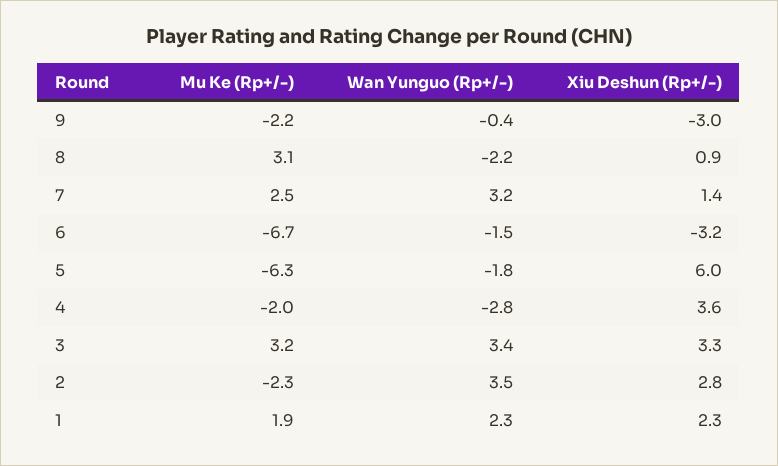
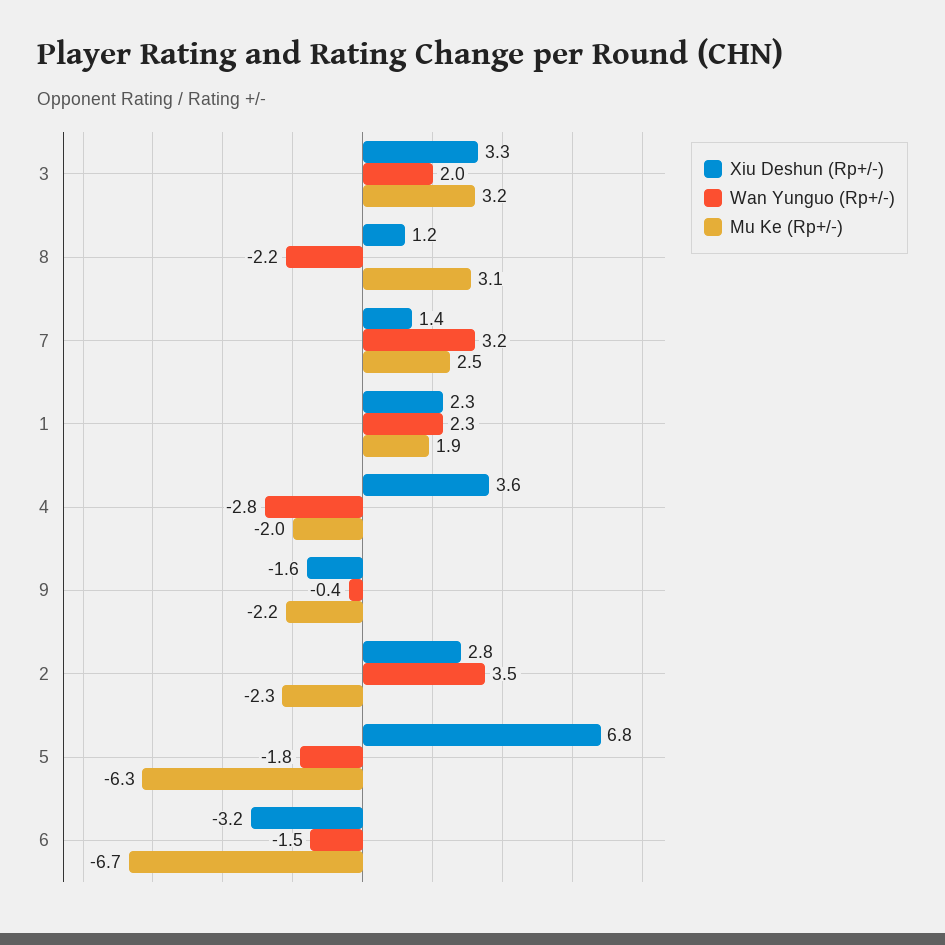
Xiu Deshun (Rp+/-), 9: -3 -> -1.6
Xiu Deshun (Rp+/-), 8: 0.9 -> 1.2
Xiu Deshun (Rp+/-), 5: 6 -> 6.8
Wan Yunguo (Rp+/-), 3: 3.4 -> 2

